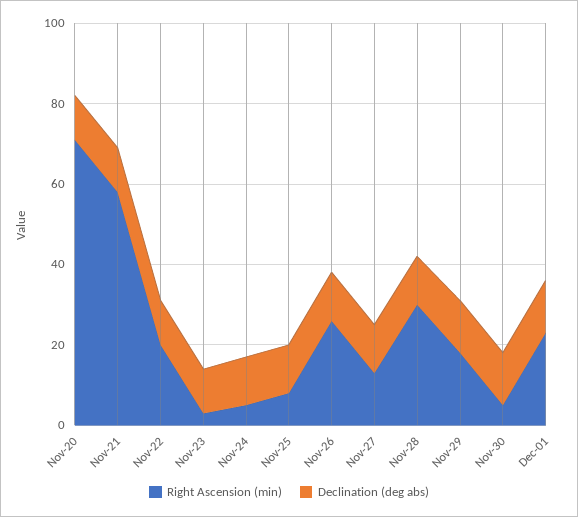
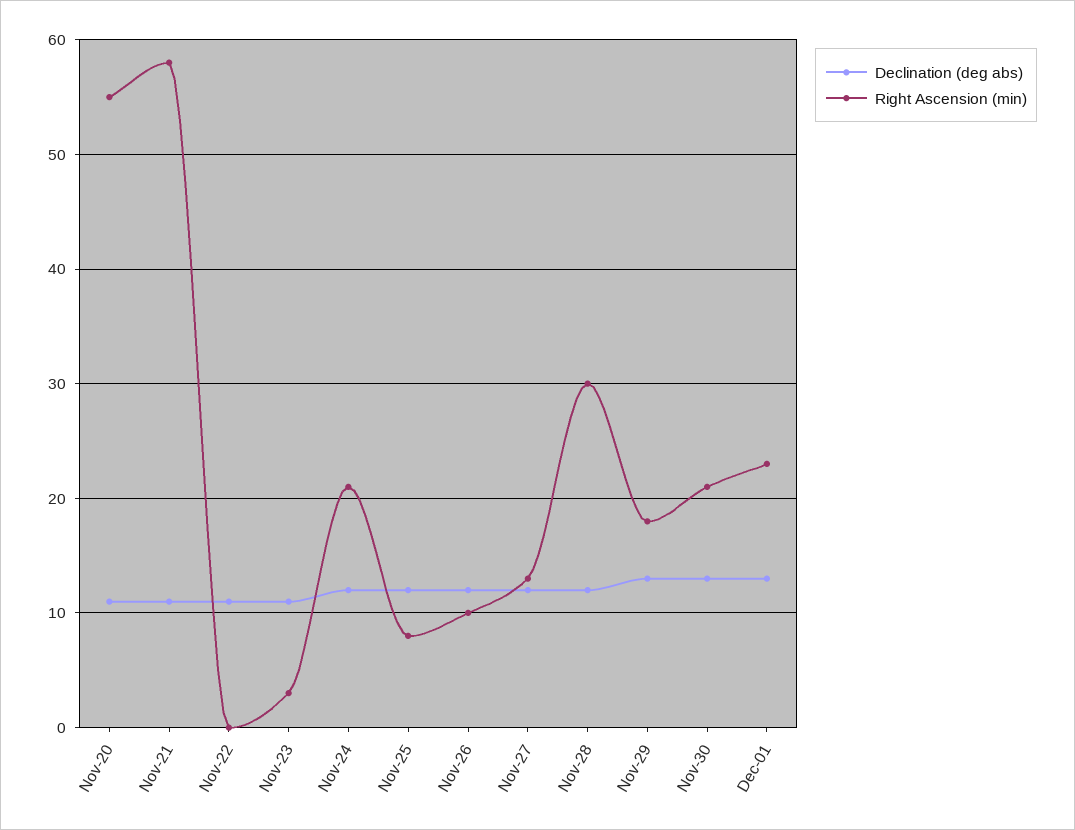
Right Ascension (min), Nov-20: 70 -> 55
Right Ascension (min), Nov-22: 20 -> 0
Right Ascension (min), Nov-24: 5 -> 21
Right Ascension (min), Nov-26: 25 -> 10
Right Ascension (min), Nov-30: 5 -> 21

